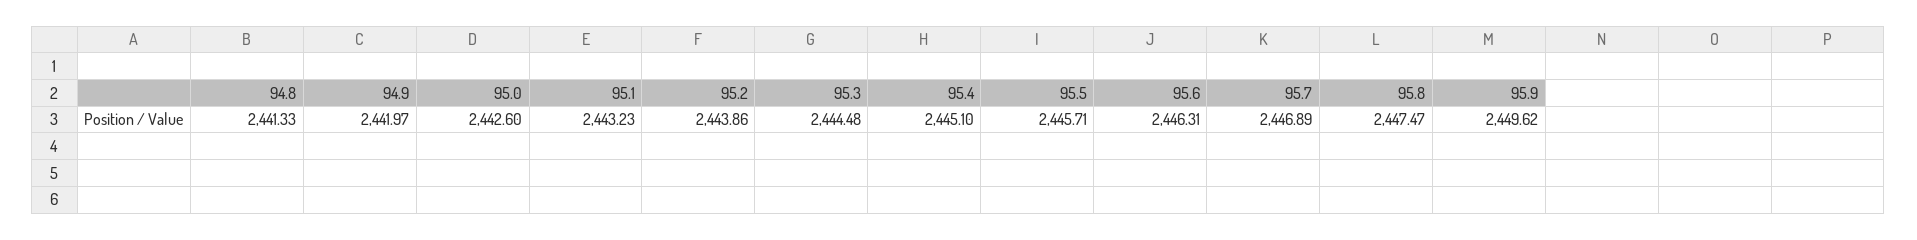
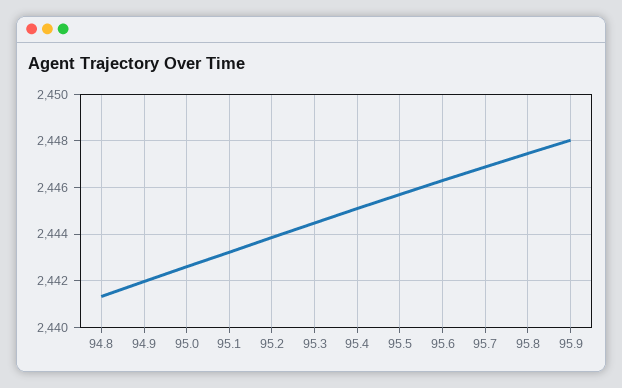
95.9: 2449.62 -> 2448

